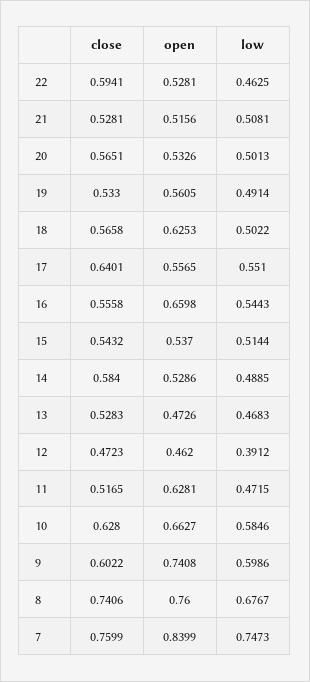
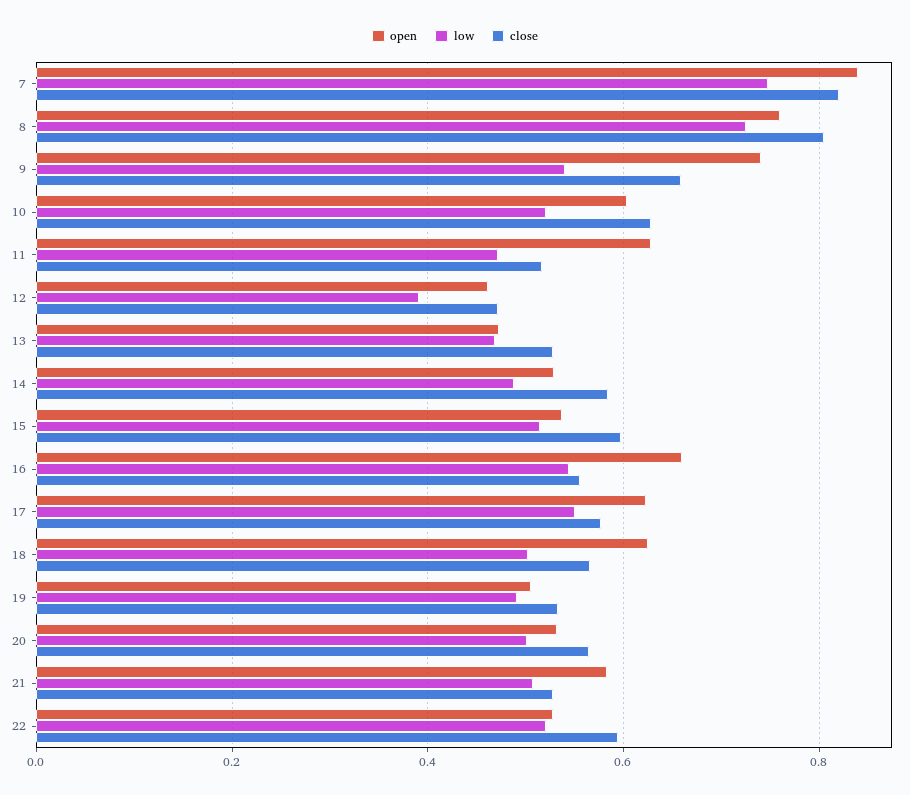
low, 22: 0.4625 -> 0.52
open, 21: 0.5156 -> 0.58
open, 19: 0.5605 -> 0.5
close, 17: 0.6401 -> 0.58
open, 17: 0.5565 -> 0.62
close, 15: 0.5432 -> 0.6
open, 10: 0.6627 -> 0.6
low, 10: 0.5846 -> 0.52
close, 9: 0.6022 -> 0.66
low, 9: 0.5986 -> 0.54
close, 8: 0.7406 -> 0.8
low, 8: 0.6767 -> 0.72
close, 7: 0.7599 -> 0.82

